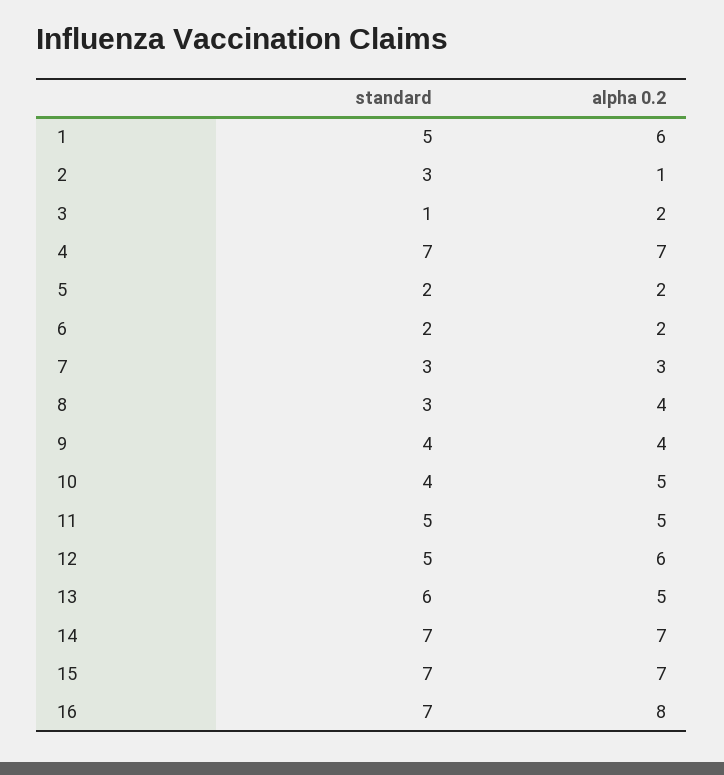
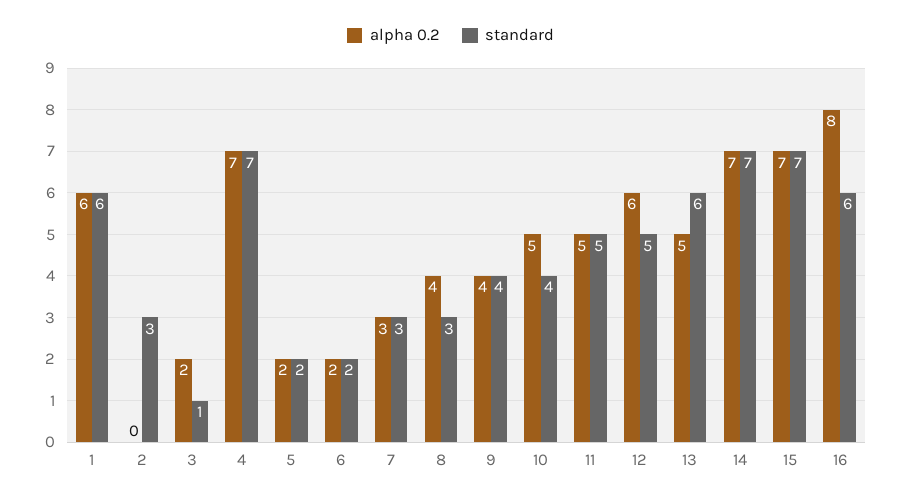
standard, 1: 5 -> 6
alpha 0.2, 2: 1 -> 0
standard, 16: 7 -> 6

